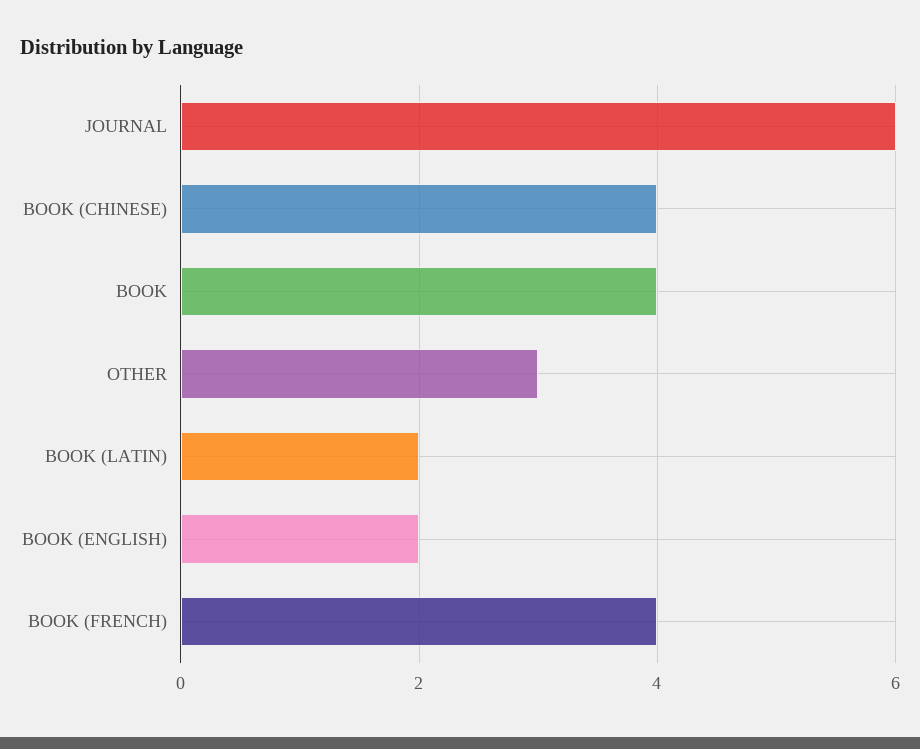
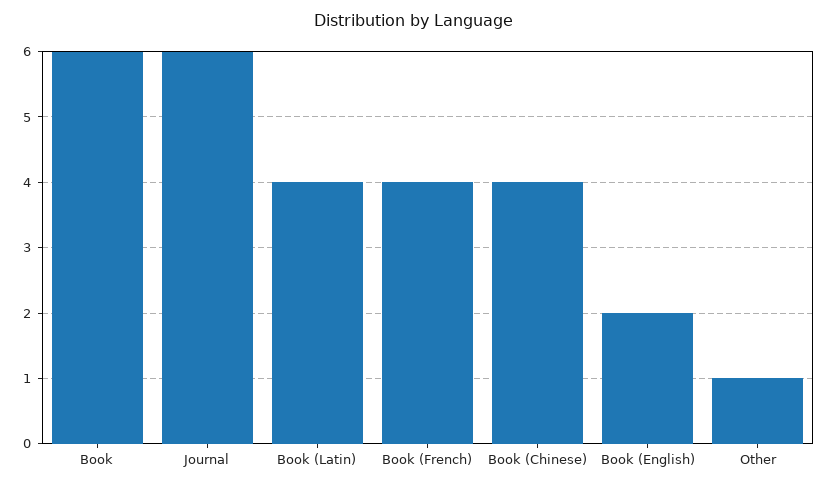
BOOK: 4 -> 6
OTHER: 3 -> 1
BOOK (LATIN): 2 -> 4

